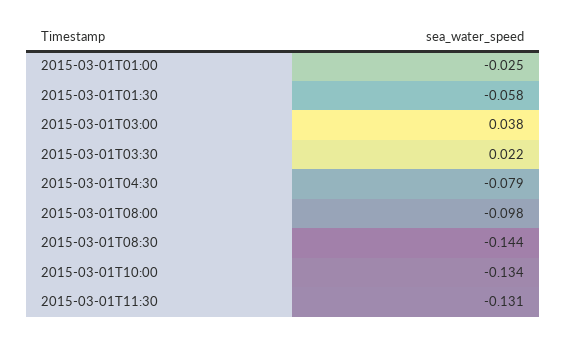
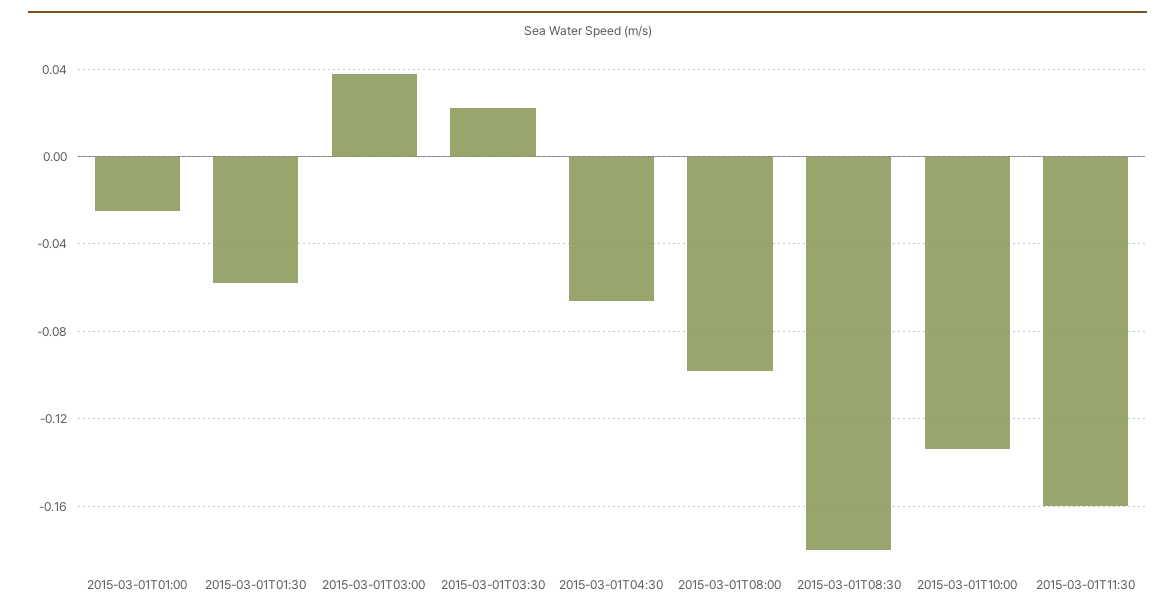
2015-03-01T04:30: -0.079 -> -0.065
2015-03-01T08:30: -0.144 -> -0.18
2015-03-01T11:30: -0.131 -> -0.16

